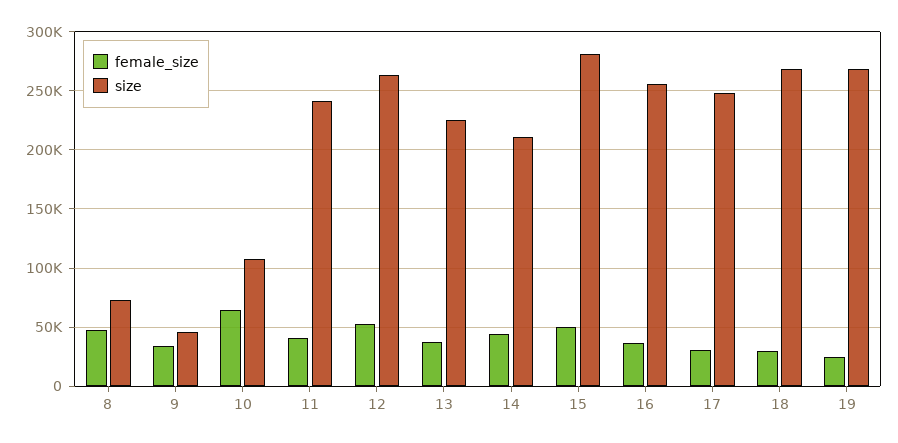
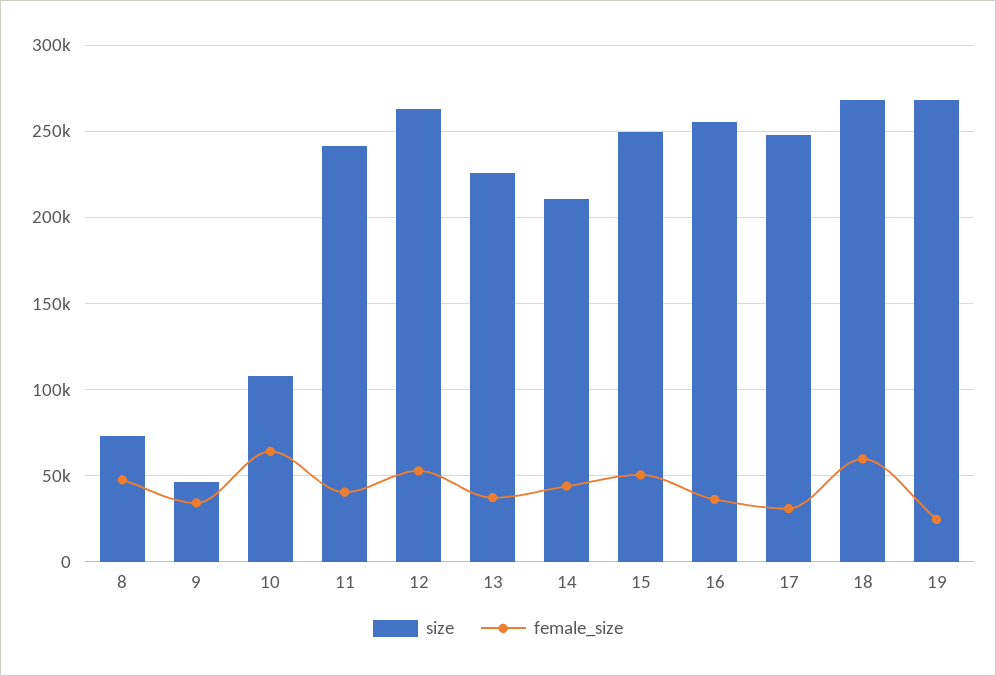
size, 15: 280000 -> 250000
female_size, 18: 30000 -> 60000

